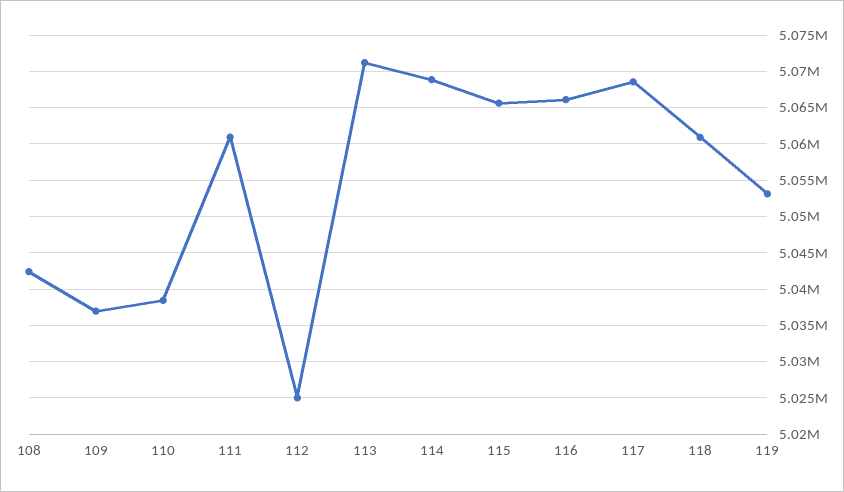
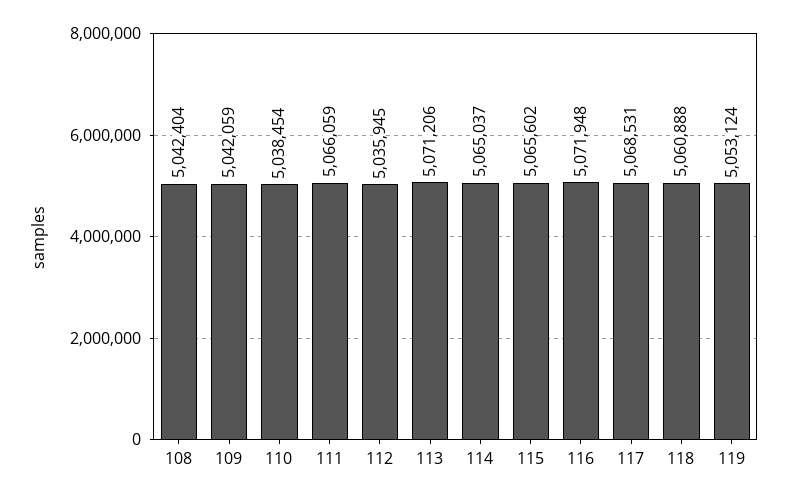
109: 5037000 -> 5042059
111: 5061000 -> 5066059
112: 5025000 -> 5035945
114: 5069000 -> 5065037
116: 5066000 -> 5071948

